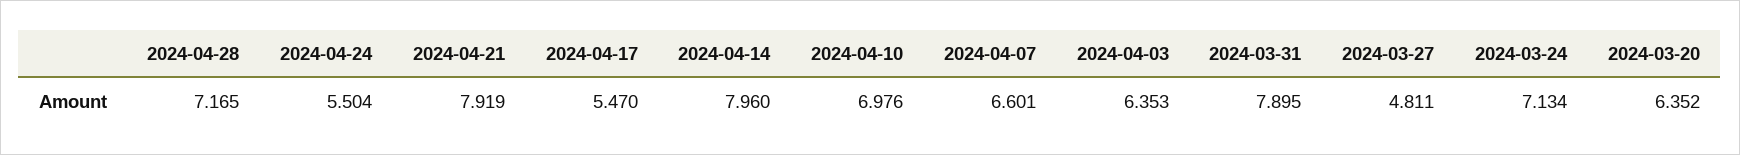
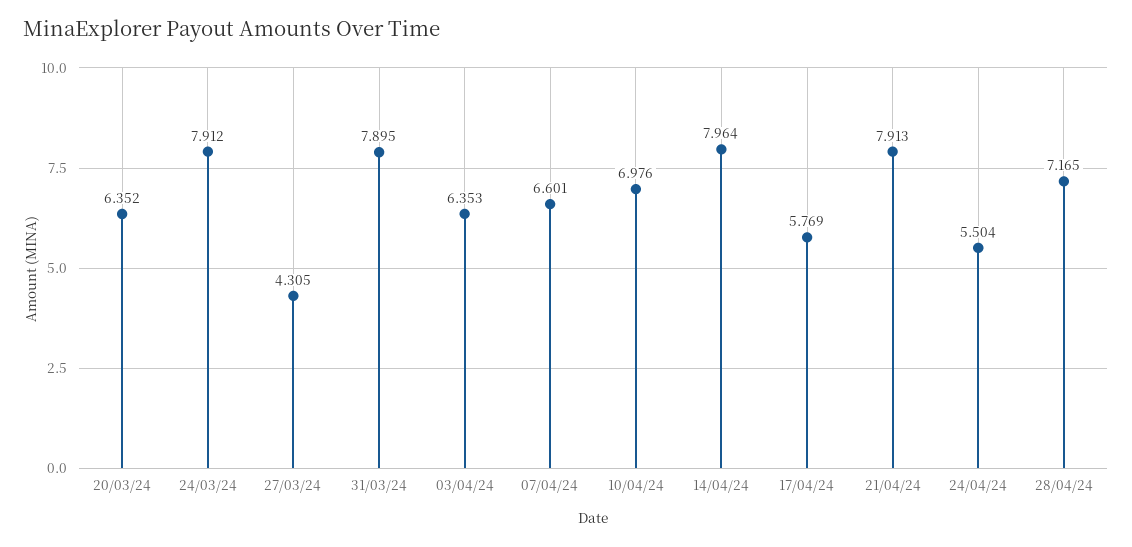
2024-04-21: 7.919 -> 7.913
2024-04-17: 5.47 -> 5.769
2024-04-14: 7.96 -> 7.964
2024-03-27: 4.811 -> 4.305
2024-03-24: 7.134 -> 7.912

